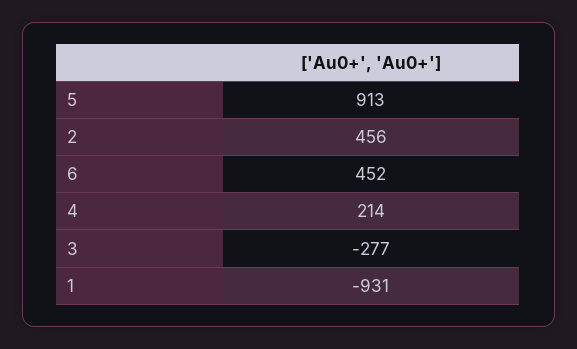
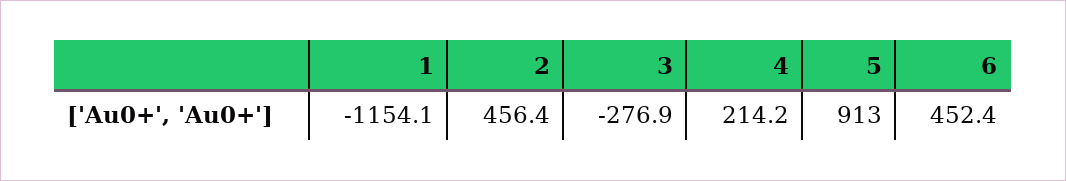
1: -931 -> -1154.1

